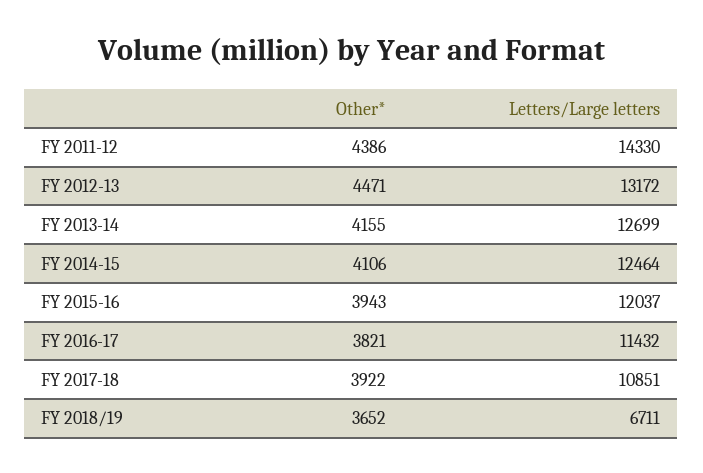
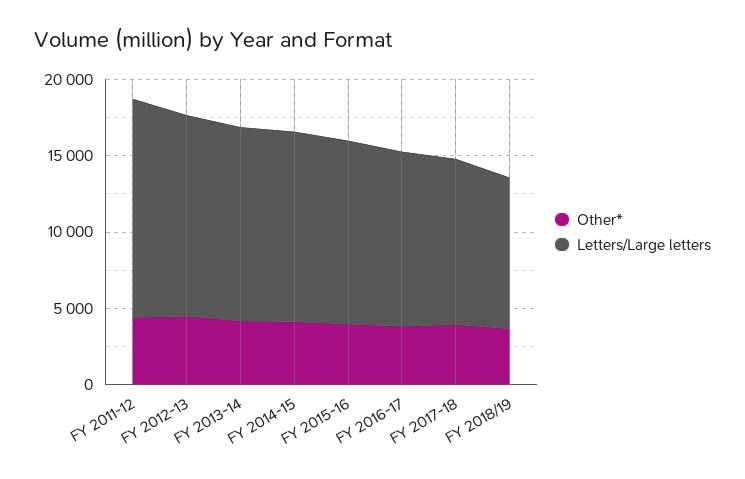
Letters/Large letters, FY 2018/19: 6711 -> 10000

